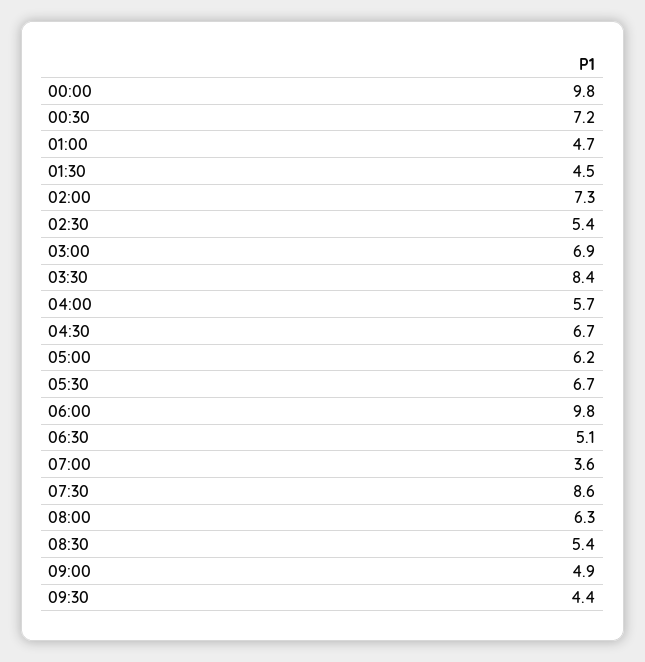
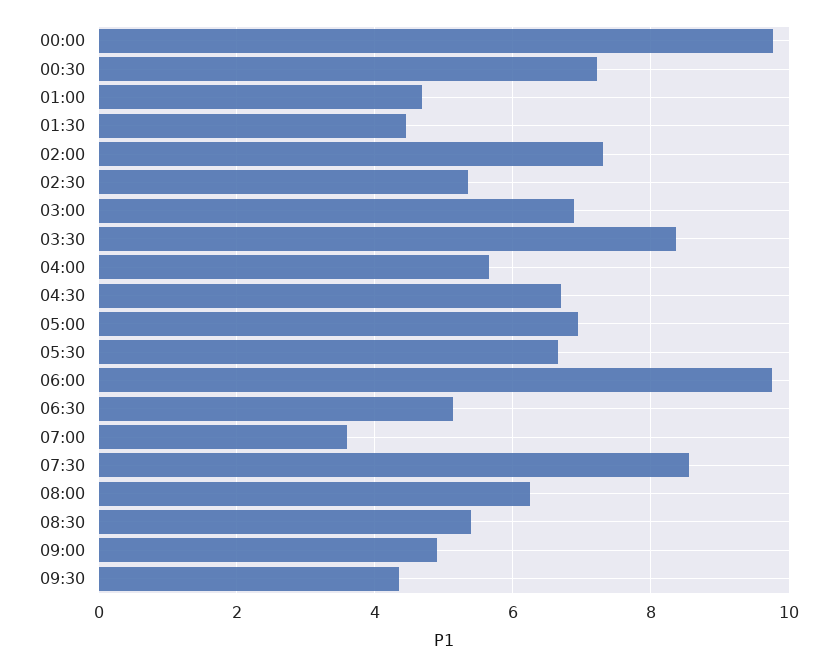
05:00: 6.2 -> 7

